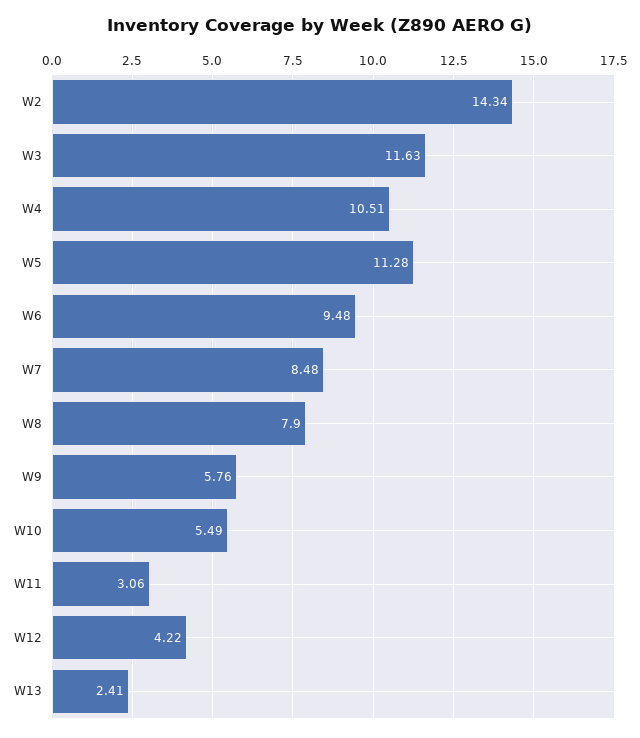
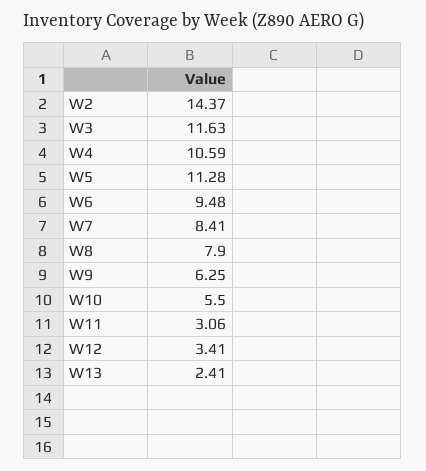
W2: 14.34 -> 14.37
W4: 10.51 -> 10.59
W7: 8.48 -> 8.41
W9: 5.76 -> 6.25
W10: 5.49 -> 5.5
W12: 4.22 -> 3.41

